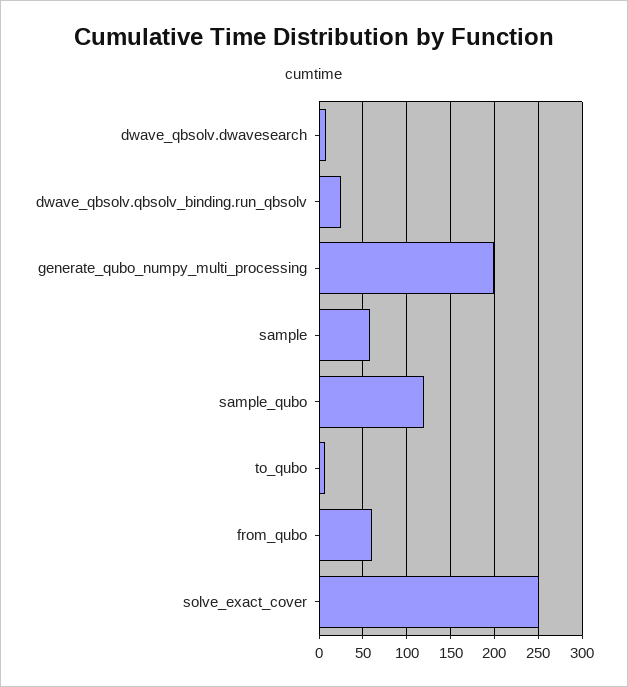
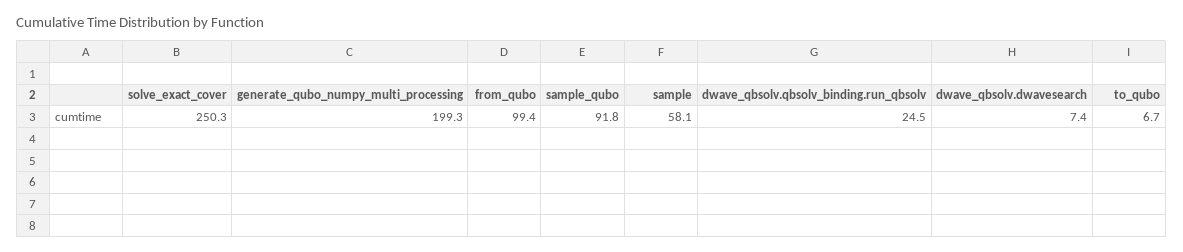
sample_qubo: 120 -> 91.8
from_qubo: 60 -> 99.4

